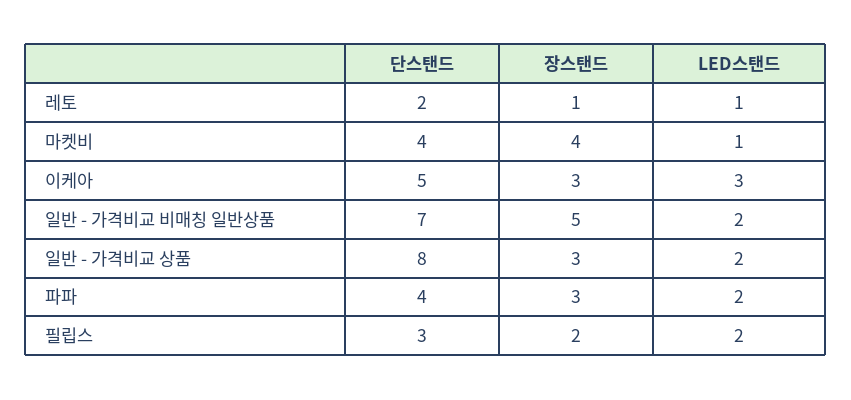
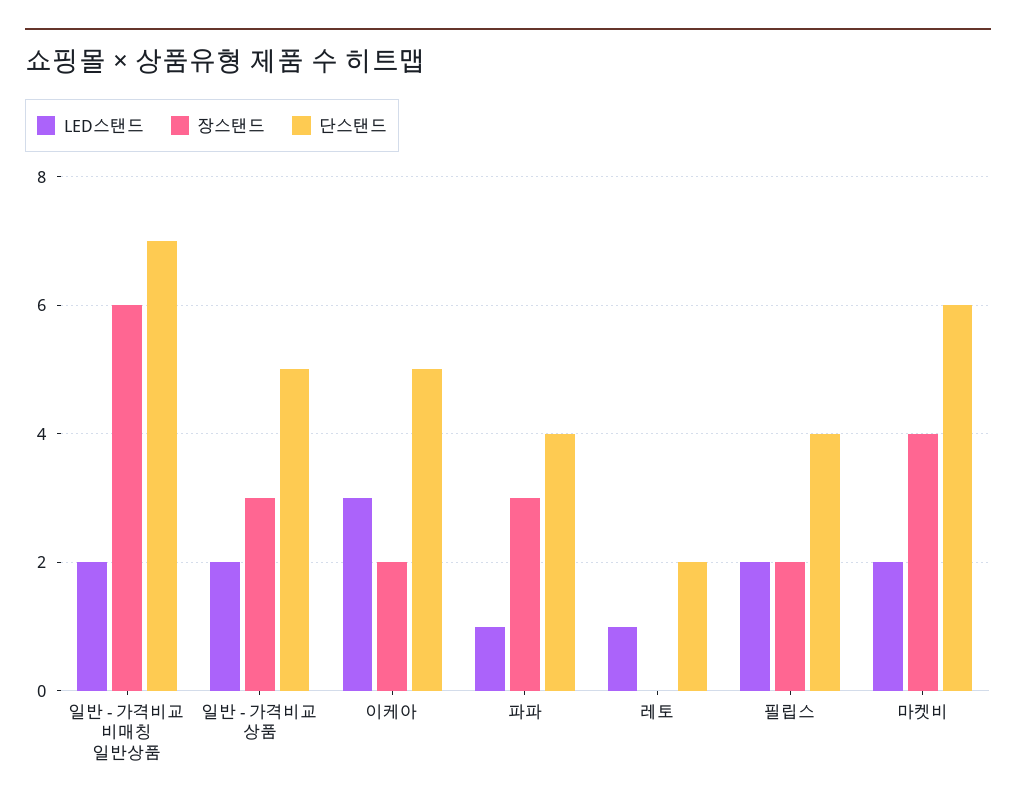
장스탠드, 레토: 1 -> 0
단스탠드, 마켓비: 4 -> 6
LED스탠드, 마켓비: 1 -> 2
장스탠드, 이케아: 3 -> 2
장스탠드, 일반 - 가격비교 비매칭 일반상품: 5 -> 6
단스탠드, 일반 - 가격비교 상품: 8 -> 5
LED스탠드, 파파: 2 -> 1
단스탠드, 필립스: 3 -> 4

